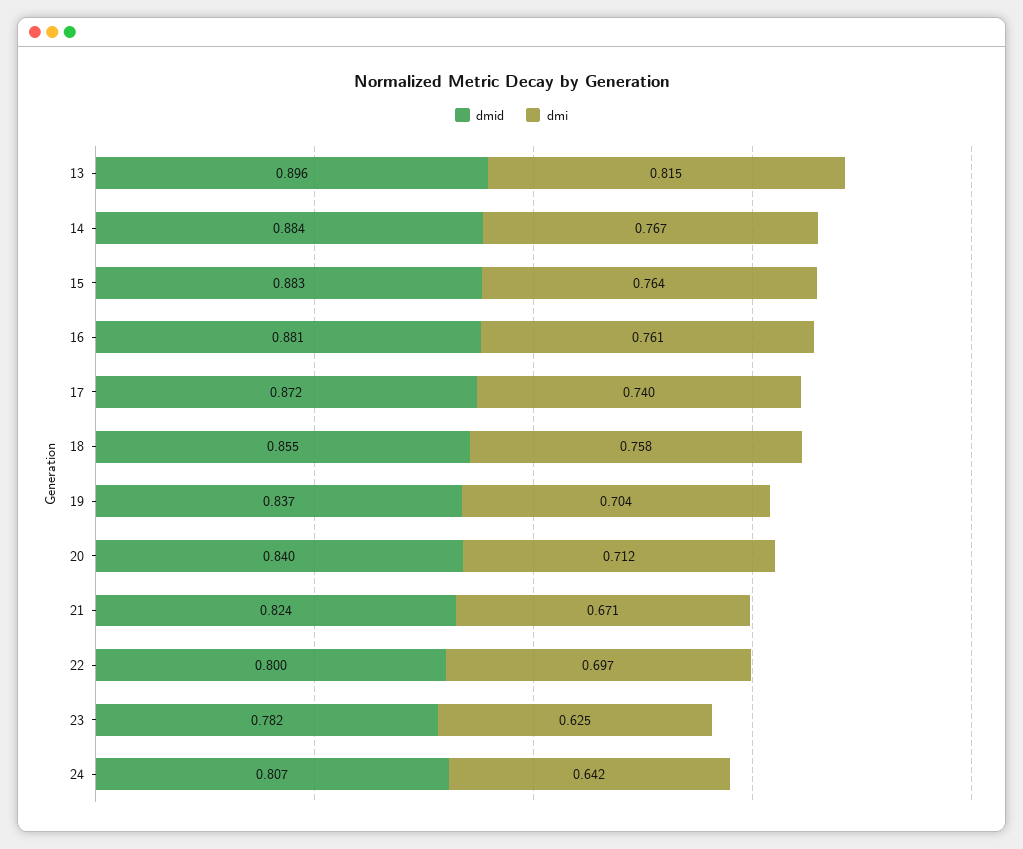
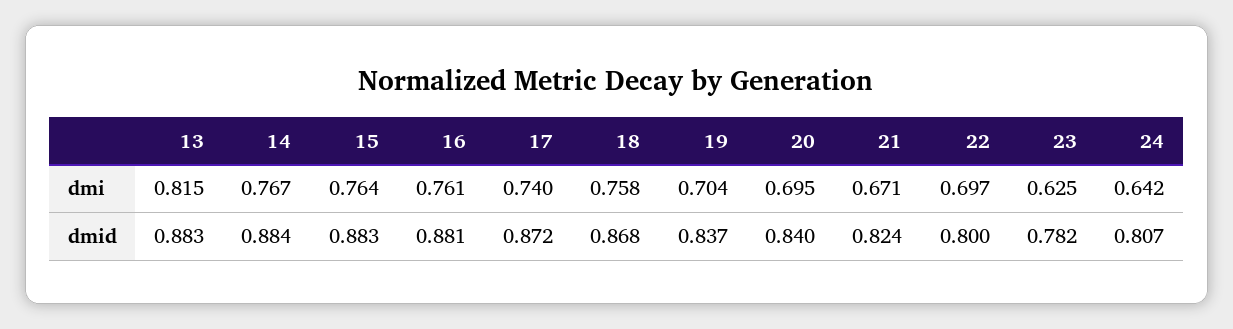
dmid, 13: 0.896 -> 0.883
dmid, 18: 0.855 -> 0.868
dmi, 20: 0.712 -> 0.695

